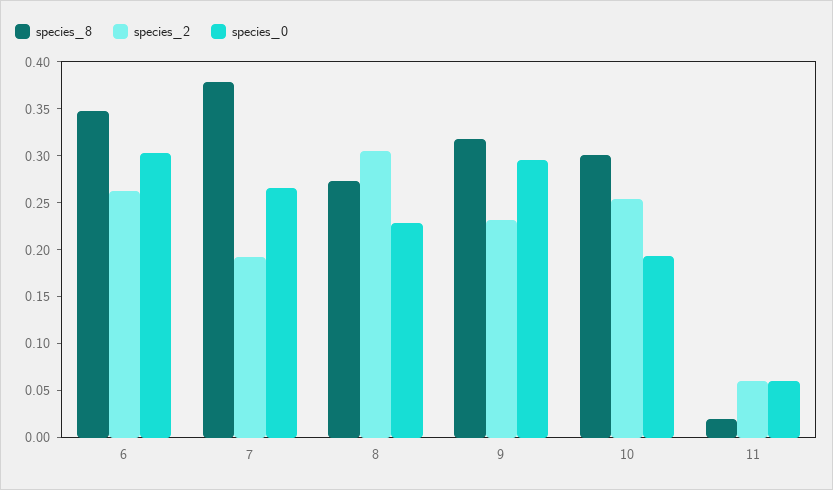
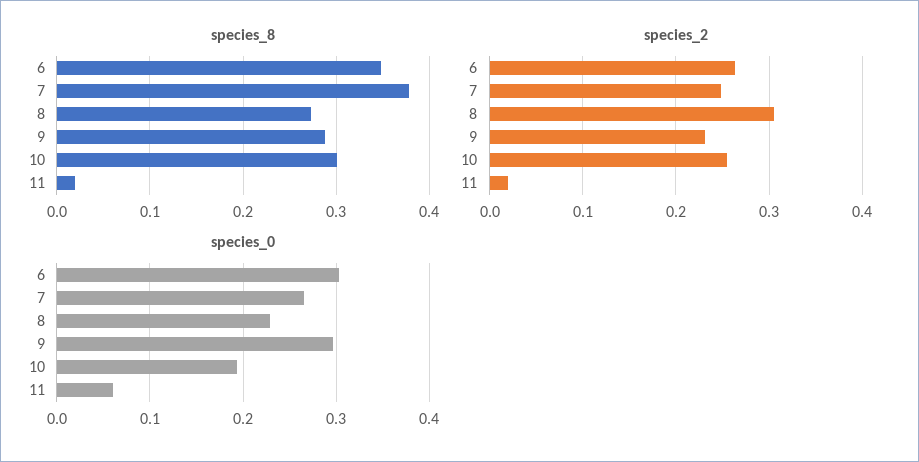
species_2, 7: 0.19 -> 0.25
species_8, 9: 0.32 -> 0.29
species_2, 11: 0.06 -> 0.02

